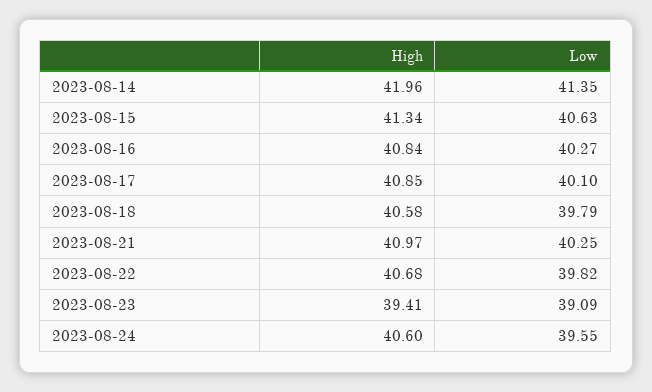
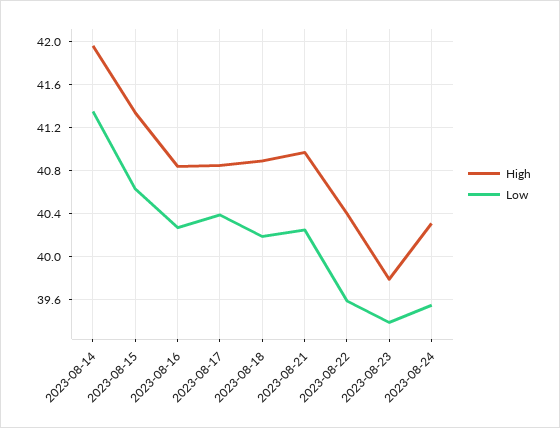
Low, 2023-08-17: 40.1 -> 40.4
High, 2023-08-18: 40.58 -> 40.9
Low, 2023-08-18: 39.79 -> 40.2
High, 2023-08-22: 40.68 -> 40.4
Low, 2023-08-22: 39.82 -> 39.6
High, 2023-08-23: 39.41 -> 39.8
Low, 2023-08-23: 39.09 -> 39.4
High, 2023-08-24: 40.6 -> 40.3

